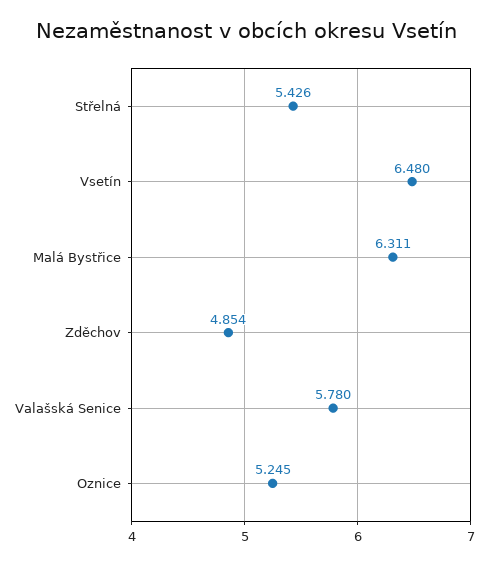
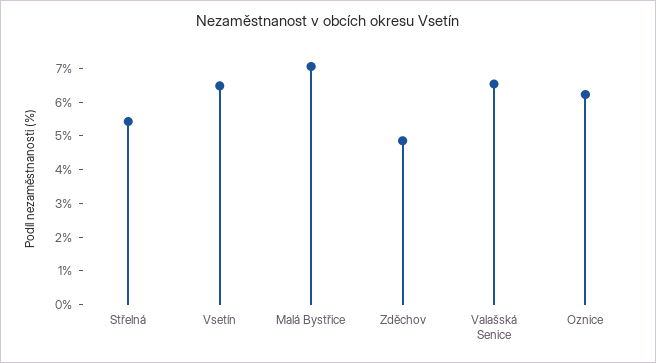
Malá Bystřice: 6.311 -> 7
Valašská Senice: 5.78 -> 6.5
Oznice: 5.245 -> 6.25

